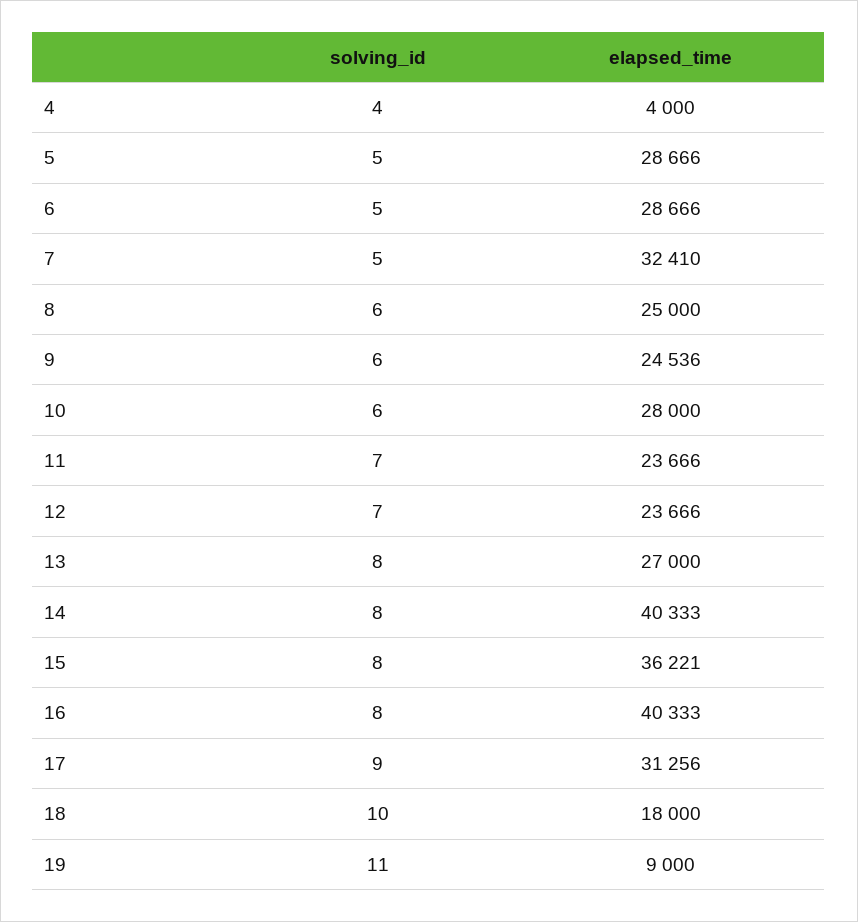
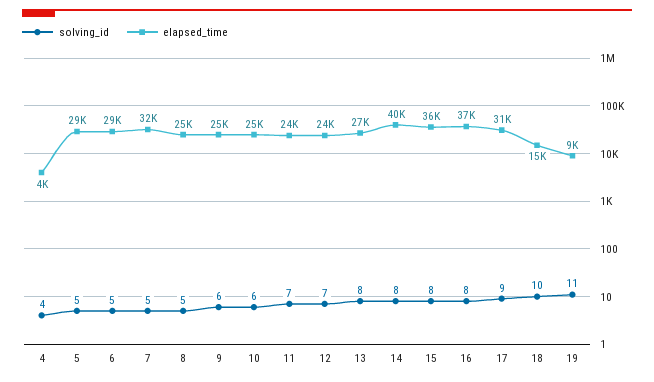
solving_id, 8: 6 -> 5
elapsed_time, 10: 28000 -> 25000
elapsed_time, 16: 40333 -> 37000
elapsed_time, 18: 18000 -> 15000

